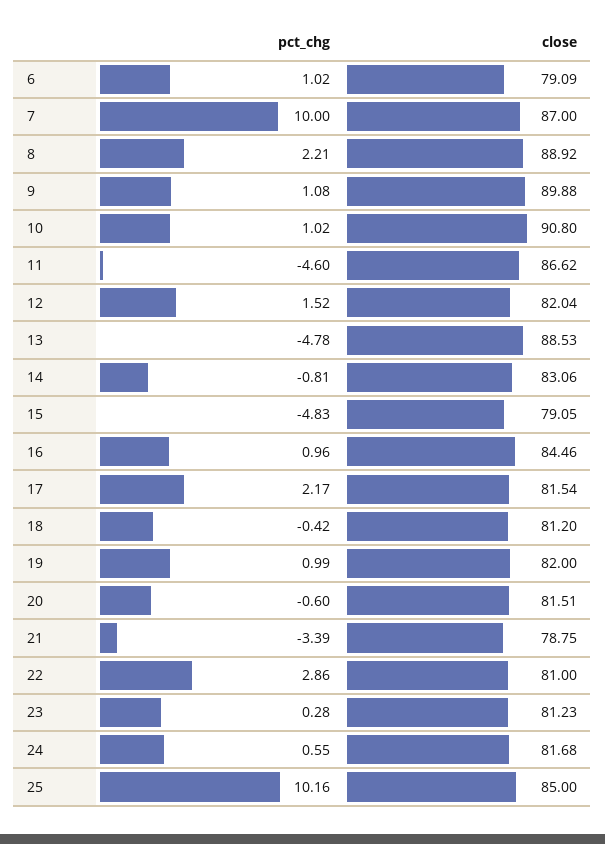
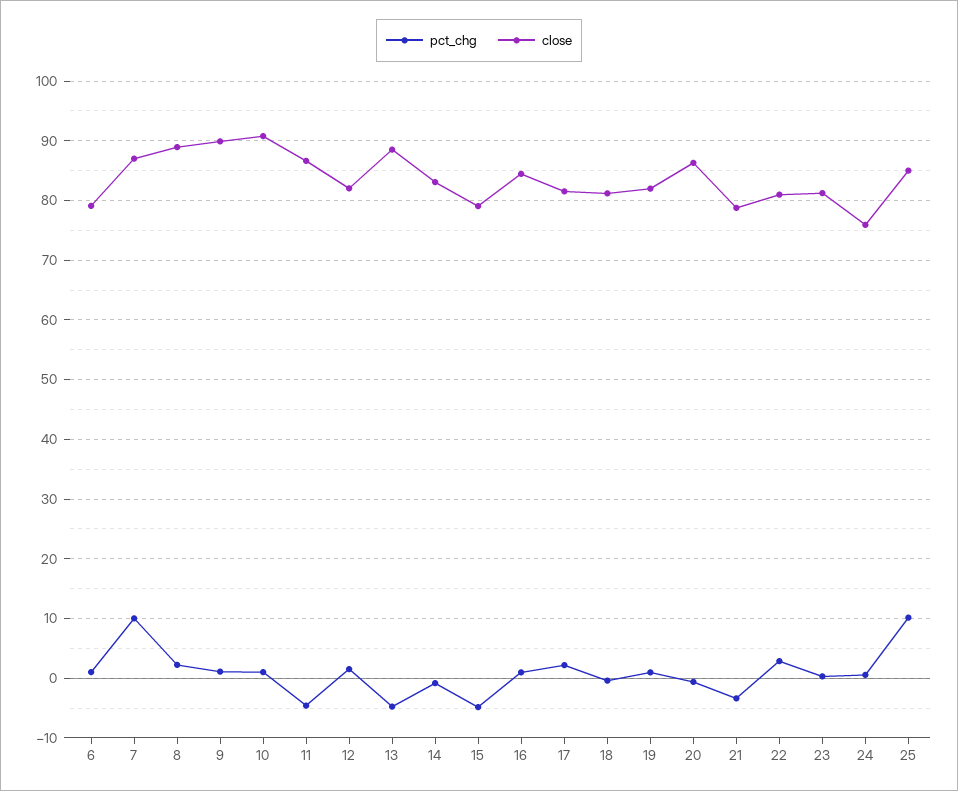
close, 20: 81.51 -> 86
close, 24: 81.68 -> 76

